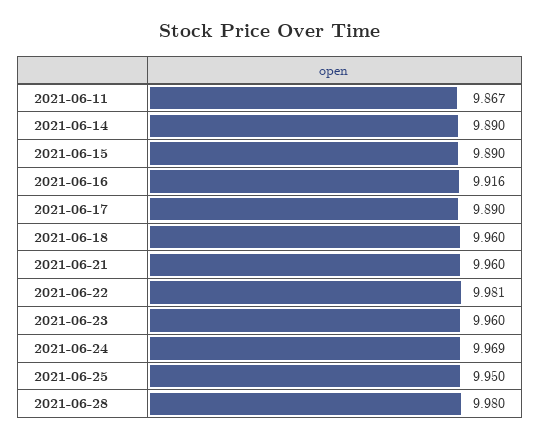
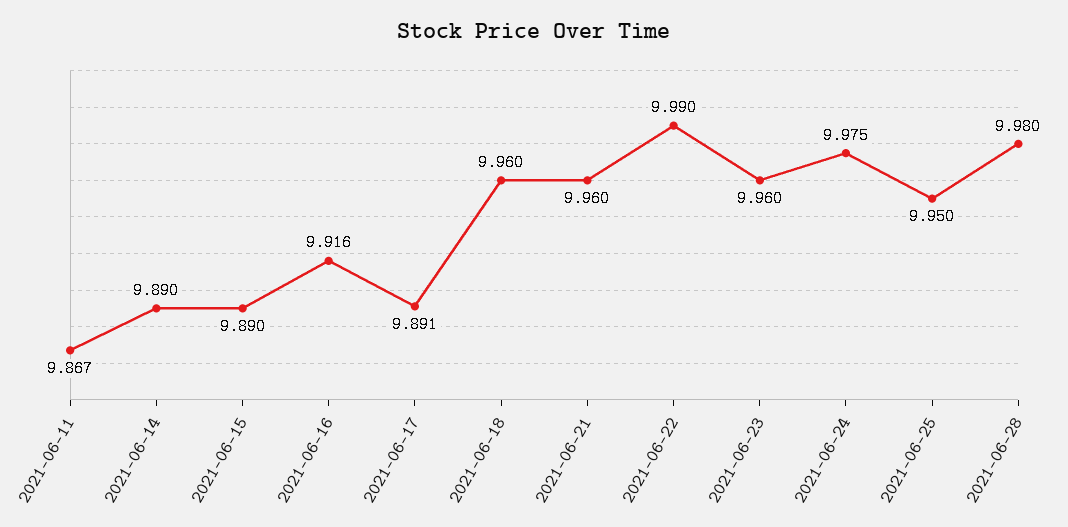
2021-06-17: 9.89 -> 9.891
2021-06-22: 9.981 -> 9.99
2021-06-24: 9.969 -> 9.975

